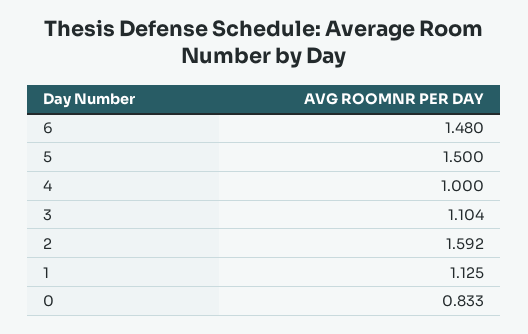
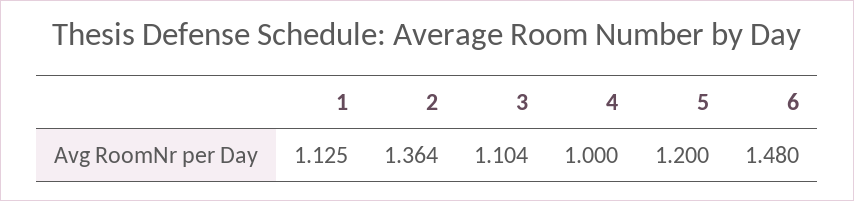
5: 1.5 -> 1.2
2: 1.592 -> 1.364
0: 0.833 -> none

